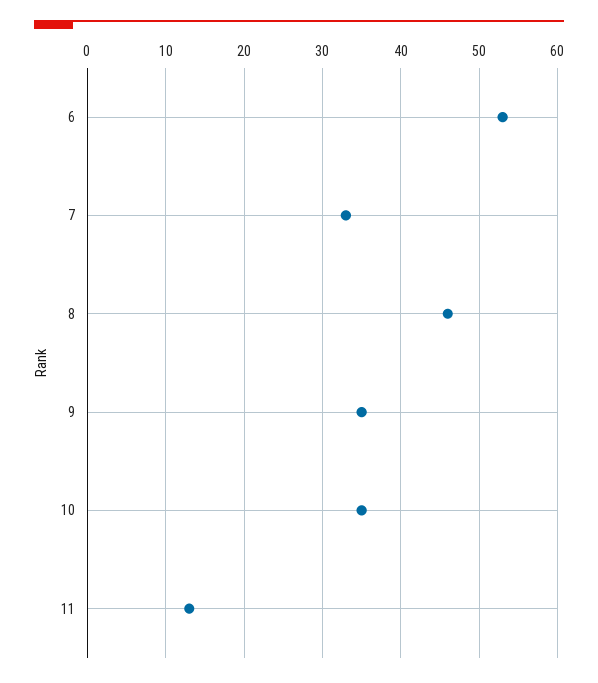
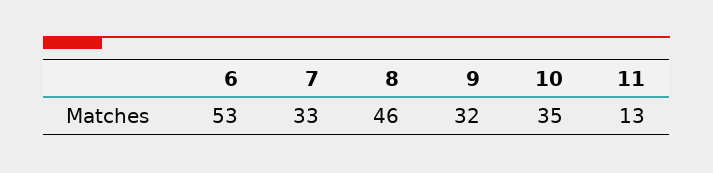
9: 35 -> 32

